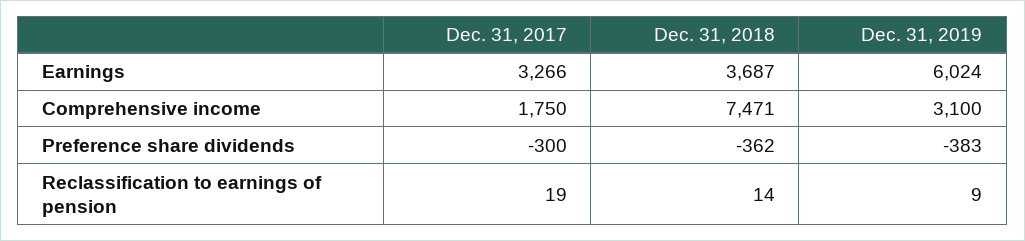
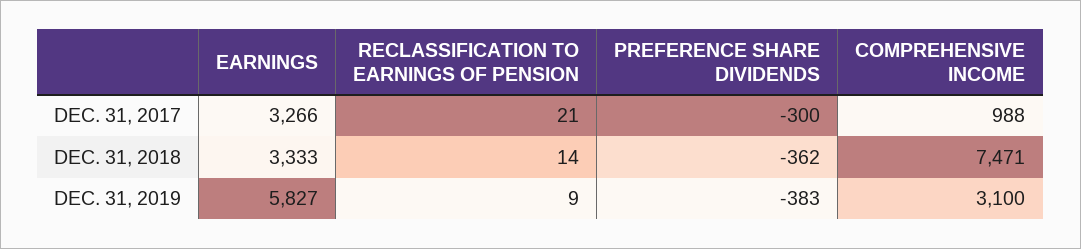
Dec. 31, 2018, Earnings: 3687 -> 3333
Dec. 31, 2019, Earnings: 6024 -> 5827
Dec. 31, 2017, Comprehensive income: 1750 -> 988
Dec. 31, 2017, Reclassification to earnings of pension: 19 -> 21

